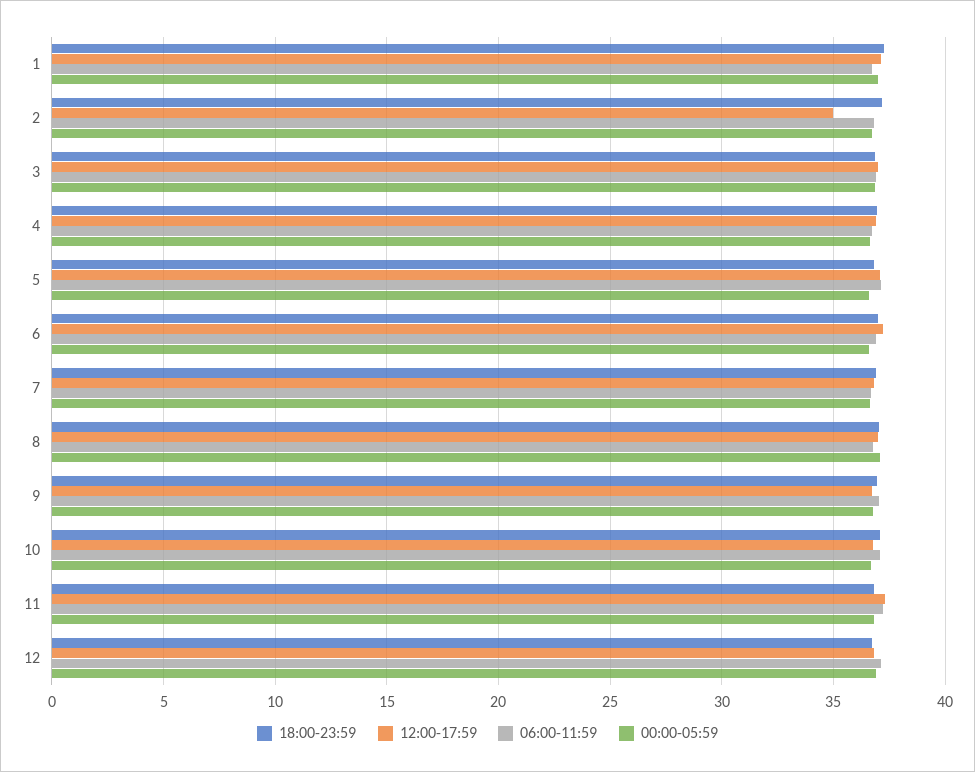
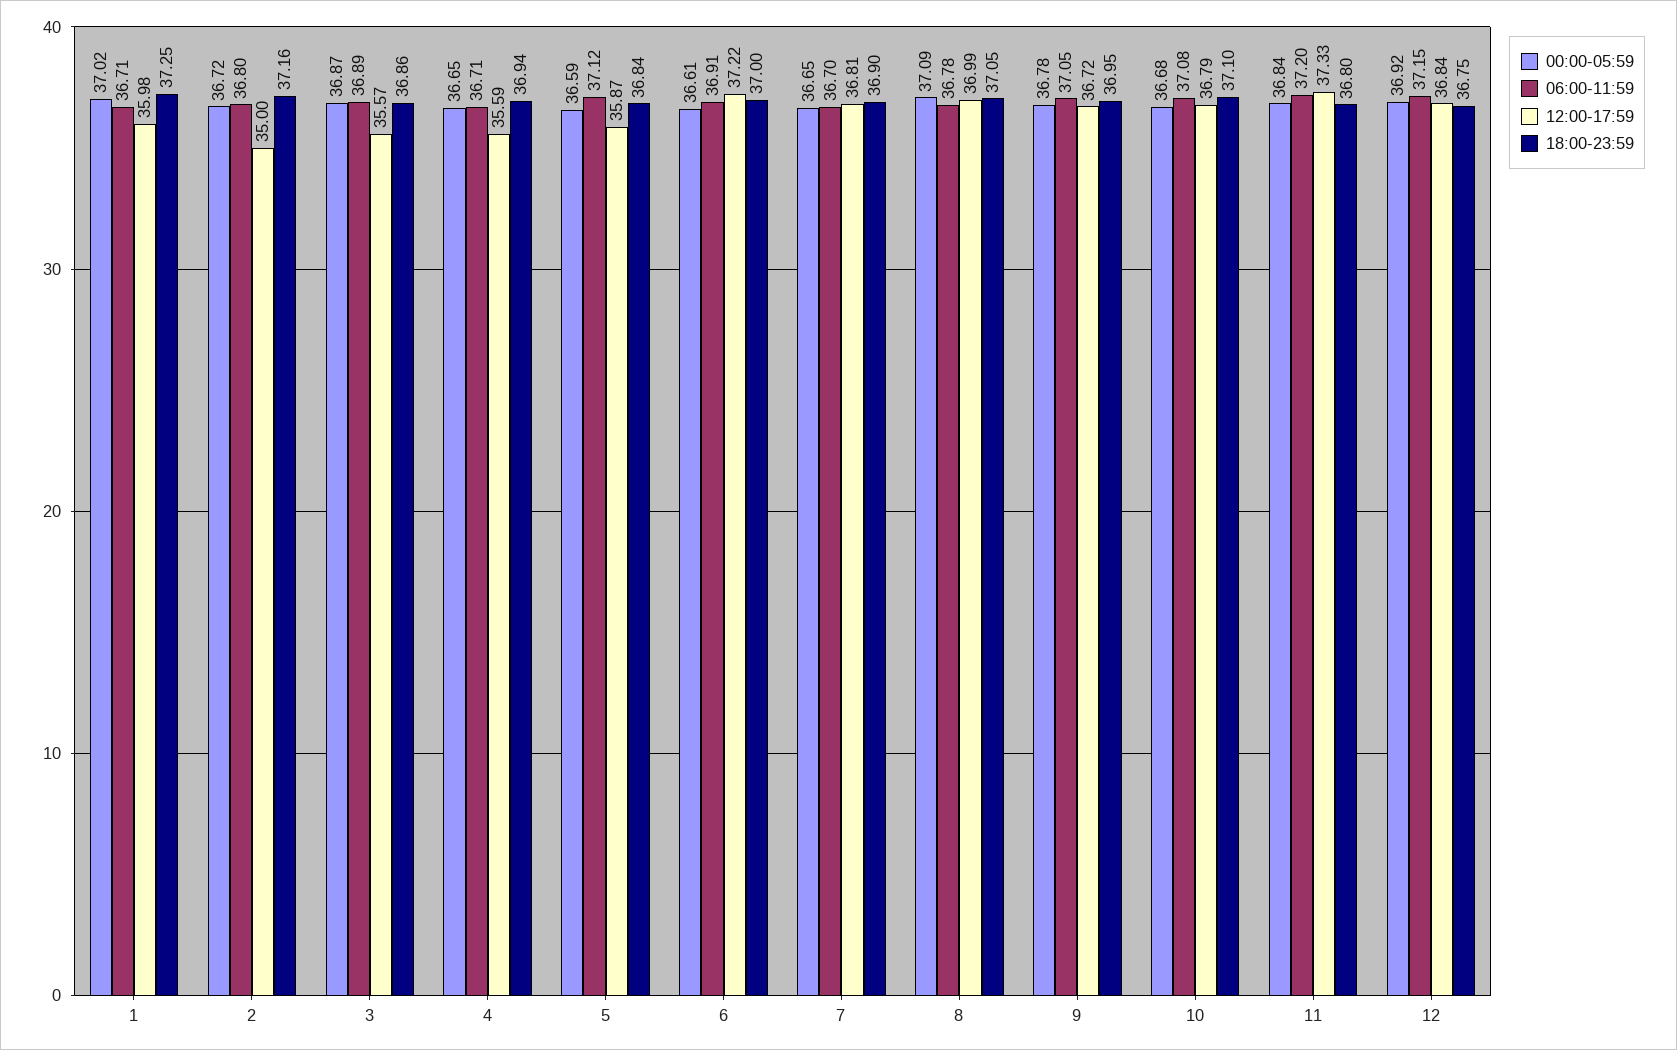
12:00-17:59, 1: 37 -> 35.98
12:00-17:59, 3: 37 -> 35.57
12:00-17:59, 4: 37 -> 35.59
12:00-17:59, 5: 37 -> 35.87

